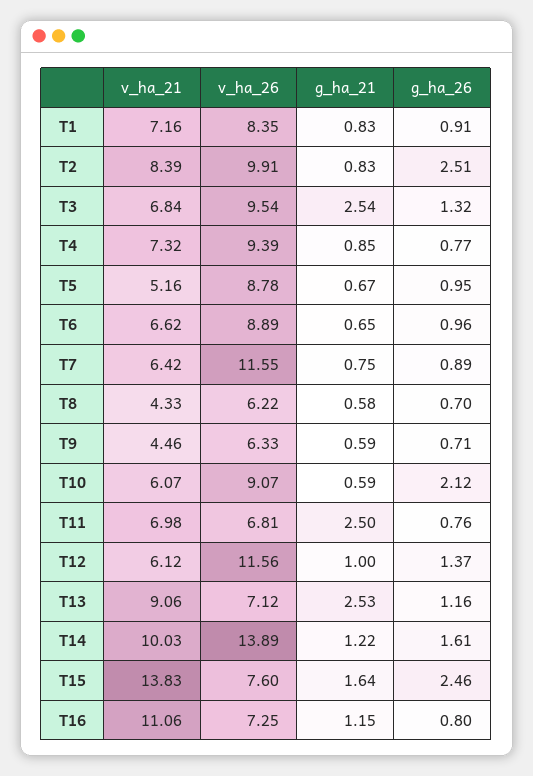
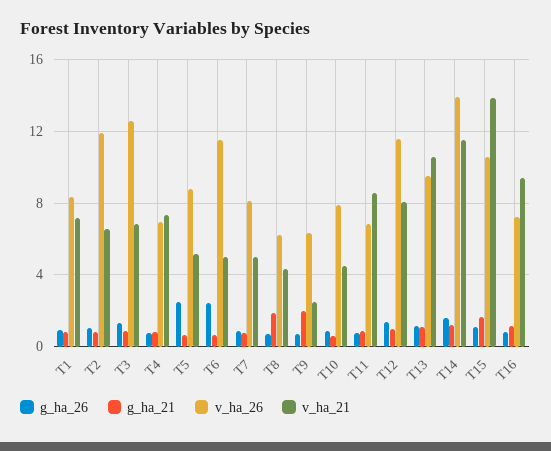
v_ha_21, T2: 8.39 -> 6.5
v_ha_26, T2: 9.91 -> 12
g_ha_26, T2: 2.51 -> 1
v_ha_26, T3: 9.54 -> 12.5
g_ha_21, T3: 2.54 -> 1
v_ha_26, T4: 9.39 -> 7
g_ha_26, T5: 0.95 -> 2.5
v_ha_21, T6: 6.62 -> 5
v_ha_26, T6: 8.89 -> 11.5
g_ha_26, T6: 0.96 -> 2.5
v_ha_21, T7: 6.42 -> 5
v_ha_26, T7: 11.55 -> 8
g_ha_21, T8: 0.58 -> 2
v_ha_21, T9: 4.46 -> 2.5
g_ha_21, T9: 0.59 -> 2
v_ha_21, T10: 6.07 -> 4.5
v_ha_26, T10: 9.07 -> 8
g_ha_26, T10: 2.12 -> 1
v_ha_21, T11: 6.98 -> 8.5
g_ha_21, T11: 2.5 -> 1
v_ha_21, T12: 6.12 -> 8
v_ha_21, T13: 9.06 -> 10.5
v_ha_26, T13: 7.12 -> 9.5
g_ha_21, T13: 2.53 -> 1
v_ha_21, T14: 10.03 -> 11.5
v_ha_26, T15: 7.6 -> 10.5
g_ha_26, T15: 2.46 -> 1
v_ha_21, T16: 11.06 -> 9.5

